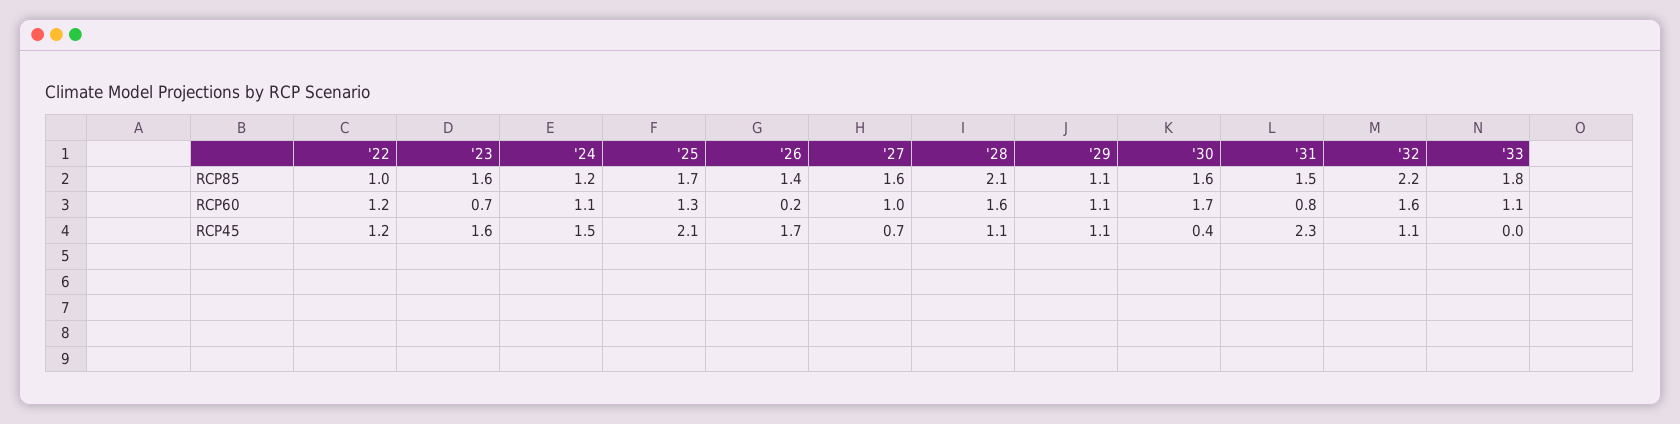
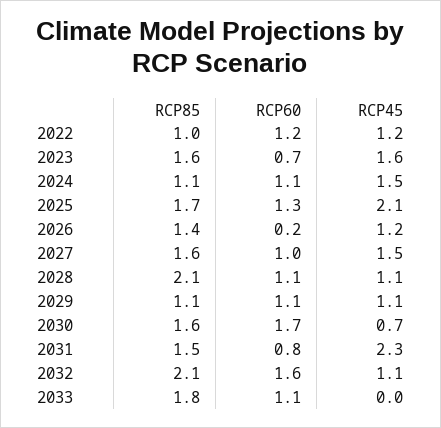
'24, RCP85: 1.2 -> 1.1
'32, RCP85: 2.2 -> 2.1
'28, RCP60: 1.6 -> 1.1
'26, RCP45: 1.7 -> 1.2
'27, RCP45: 0.7 -> 1.5
'30, RCP45: 0.4 -> 0.7

